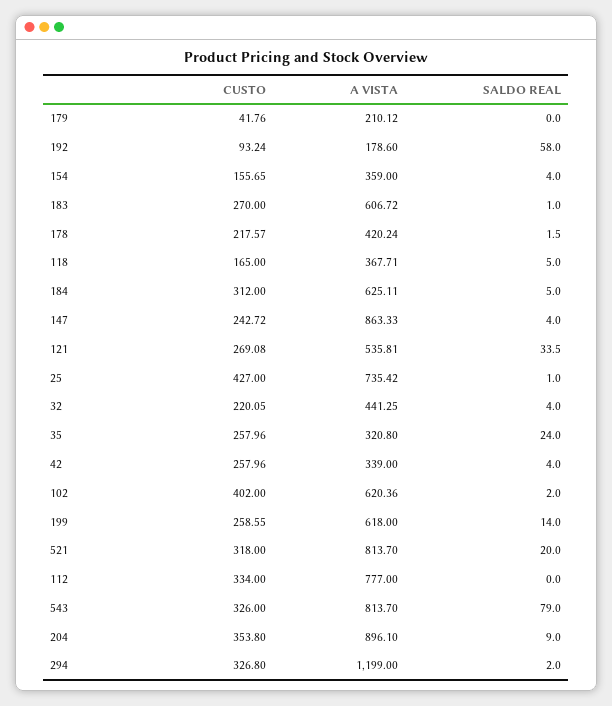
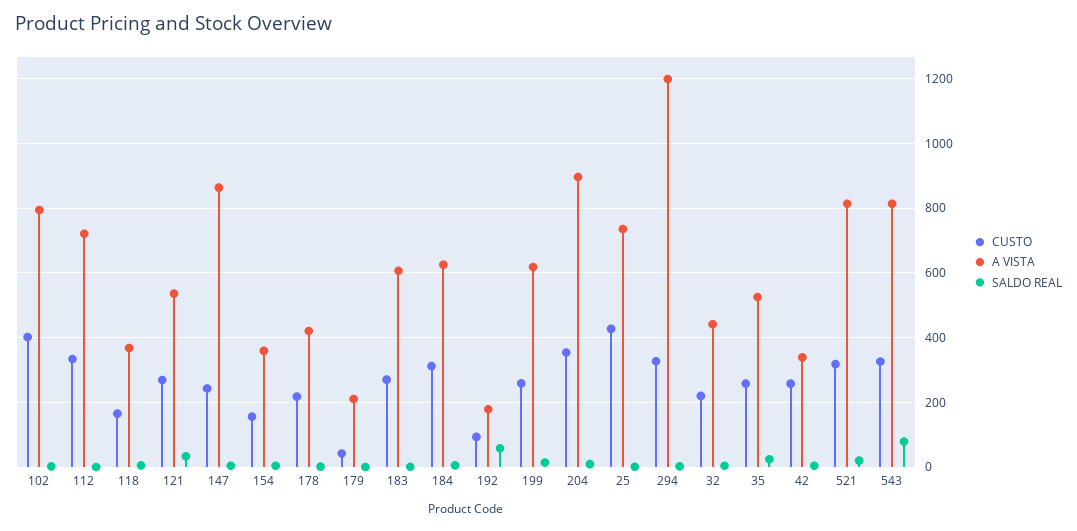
A VISTA, 35: 320.8 -> 520
A VISTA, 102: 620.36 -> 800
A VISTA, 112: 777 -> 720

